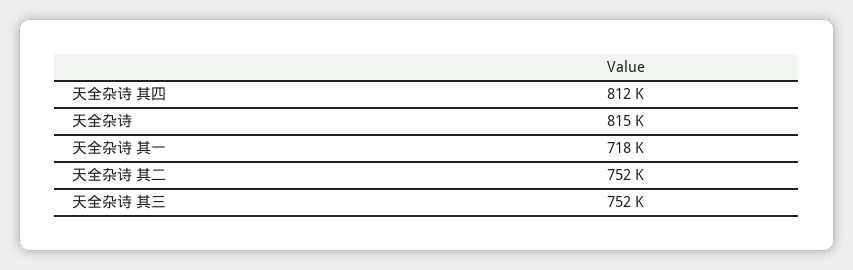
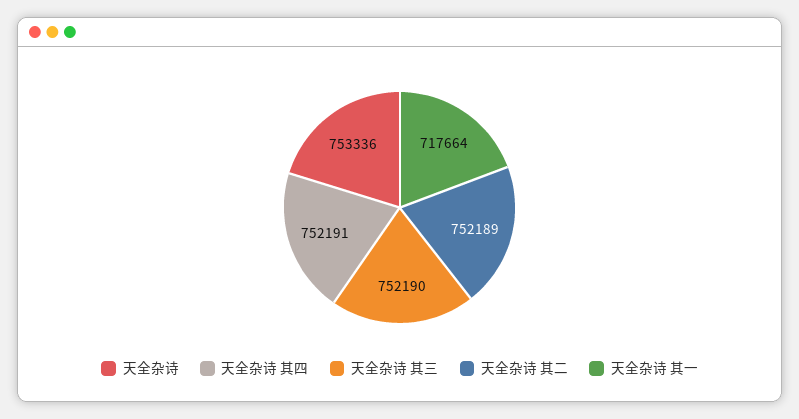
天全杂诗 其四: 812000 -> 752191
天全杂诗: 815000 -> 753336

